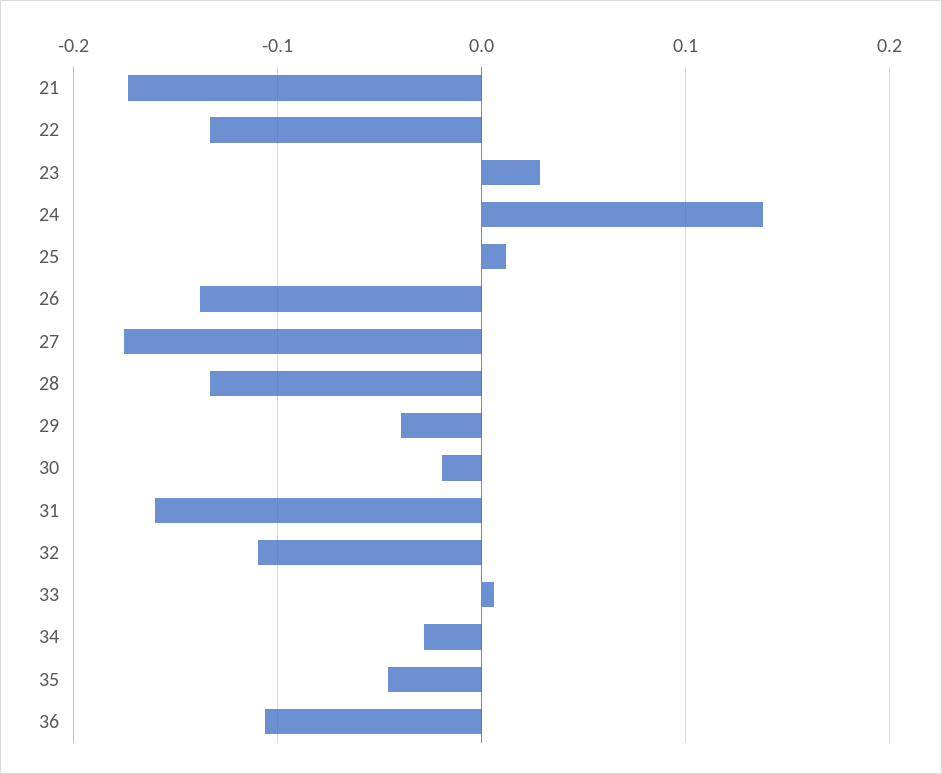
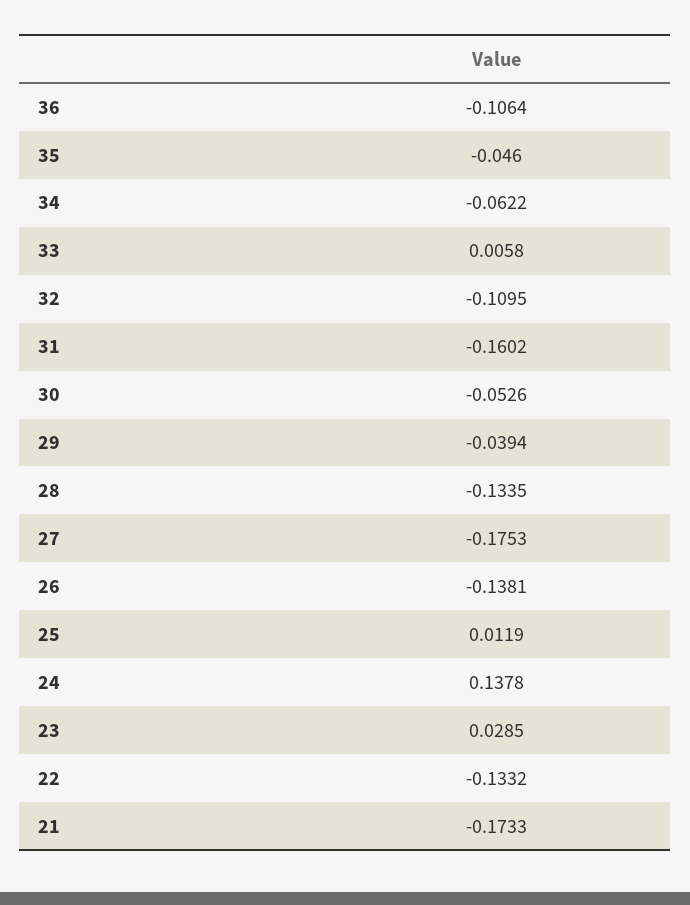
30: -0.02 -> -0.0526
34: -0.03 -> -0.0622

